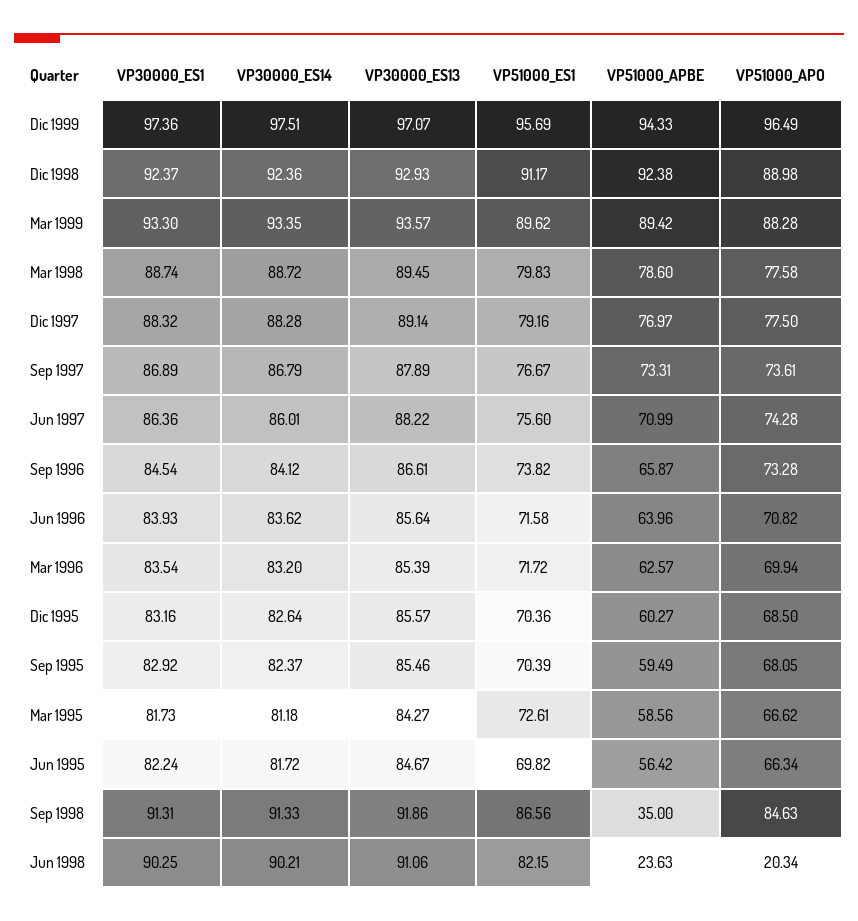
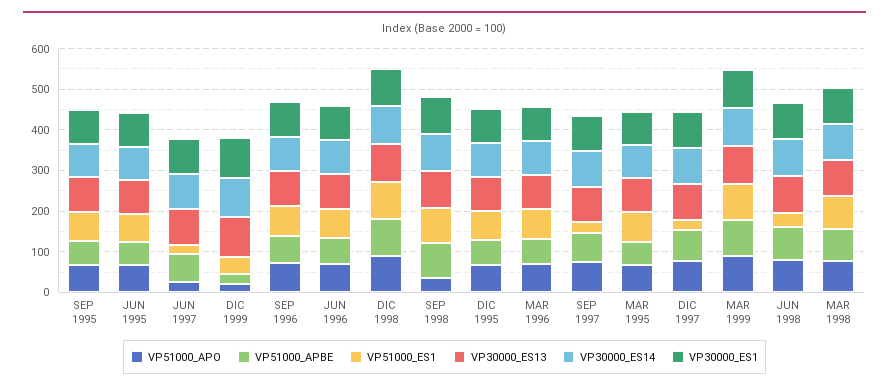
VP51000_ES1, Dic 1999: 95.69 -> 40
VP51000_APBE, Dic 1999: 94.33 -> 20
VP51000_APO, Dic 1999: 96.49 -> 20
VP51000_ES1, Dic 1997: 79.16 -> 20
VP51000_ES1, Sep 1997: 76.67 -> 20
VP51000_ES1, Jun 1997: 75.6 -> 20
VP51000_APO, Jun 1997: 74.28 -> 20
VP51000_APBE, Sep 1998: 35 -> 80
VP51000_APO, Sep 1998: 84.63 -> 40
VP51000_ES1, Jun 1998: 82.15 -> 40
VP51000_APBE, Jun 1998: 23.63 -> 80
VP51000_APO, Jun 1998: 20.34 -> 80

